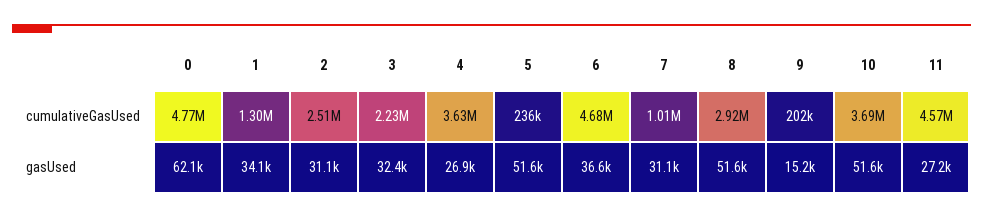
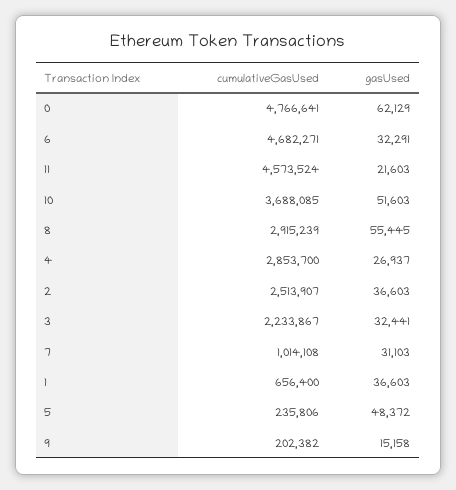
1, cumulativeGasUsed: 1300000 -> 656400
4, cumulativeGasUsed: 3630000 -> 2853700
1, gasUsed: 34100 -> 36603
2, gasUsed: 31100 -> 36603
5, gasUsed: 51600 -> 48372
6, gasUsed: 36600 -> 32291
8, gasUsed: 51600 -> 55445
11, gasUsed: 27200 -> 21603

